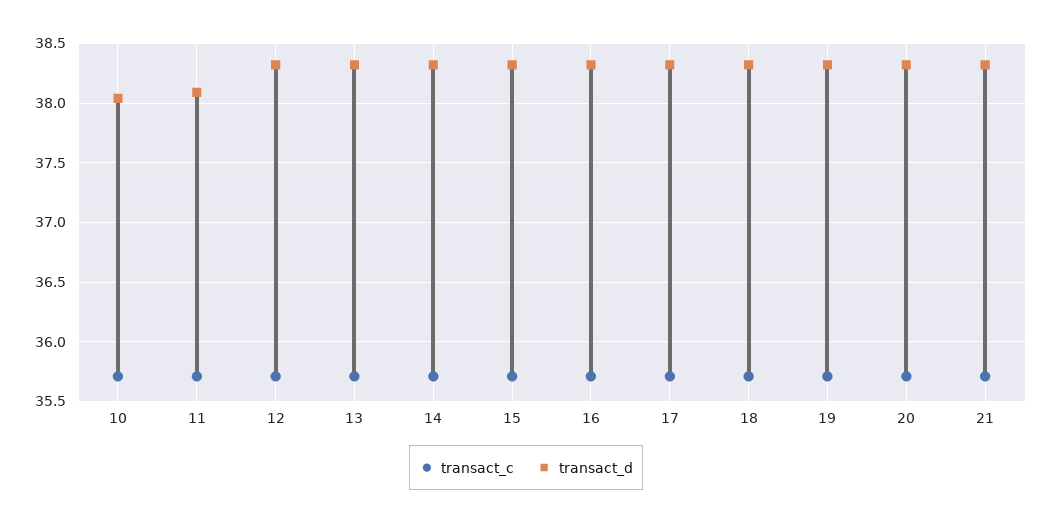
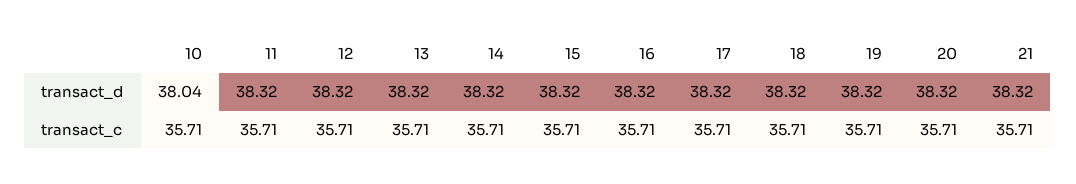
transact_d, 11: 38.1 -> 38.32

